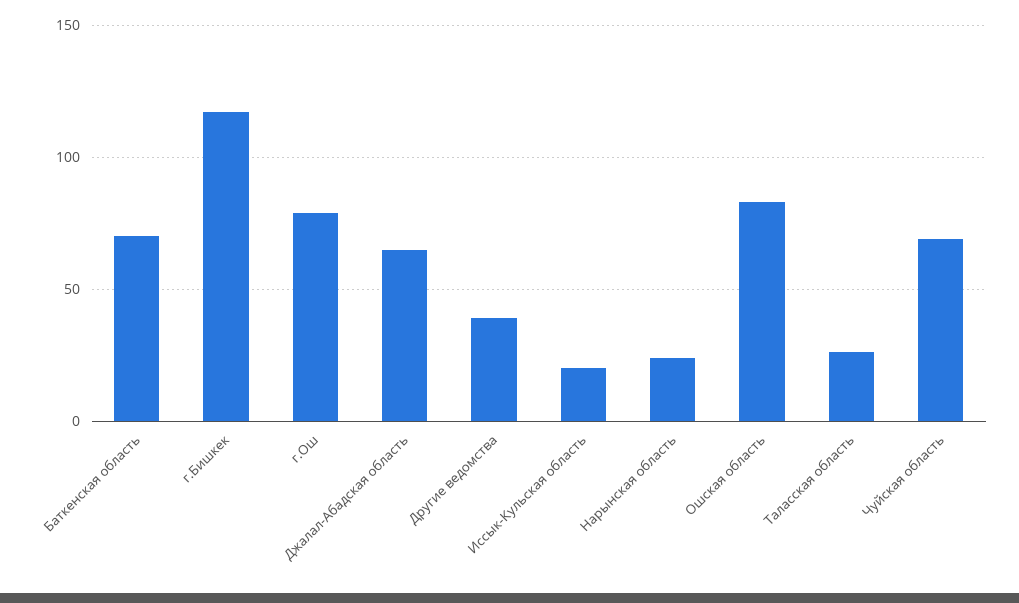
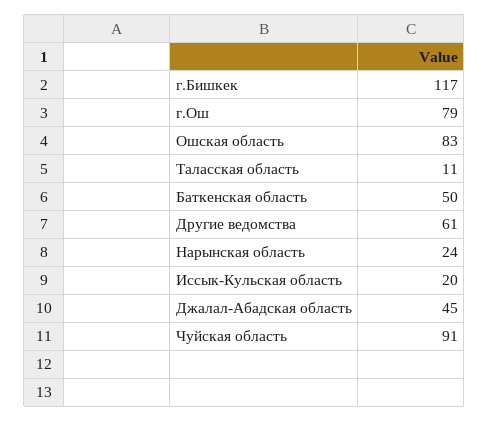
Баткенская область: 70 -> 50
Джалал-Абадская область: 65 -> 45
Другие ведомства: 40 -> 61
Таласская область: 25 -> 11
Чуйская область: 70 -> 91

